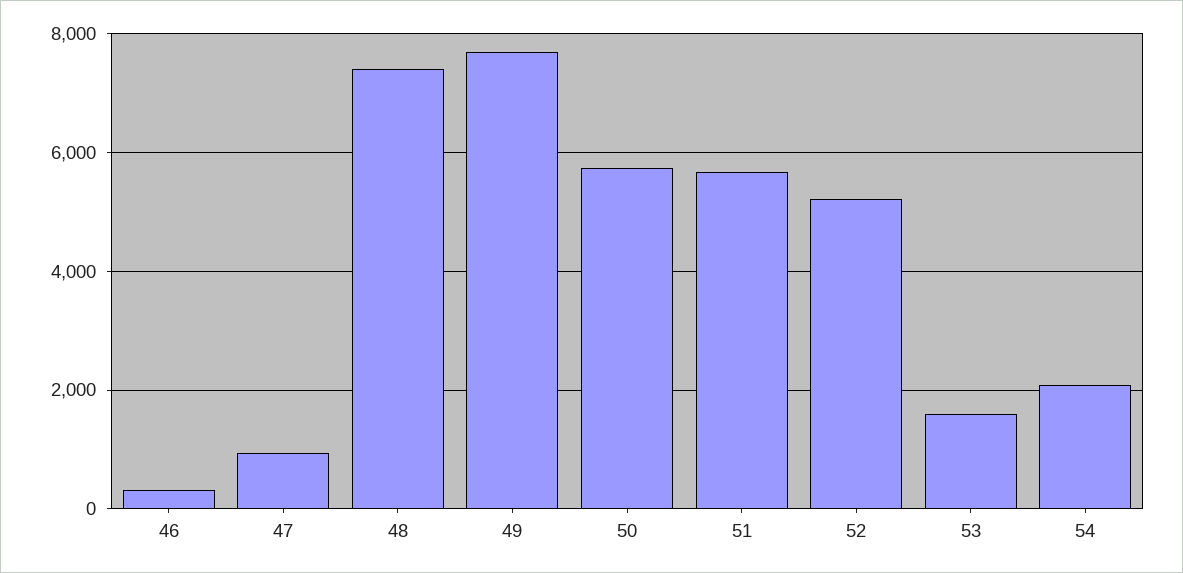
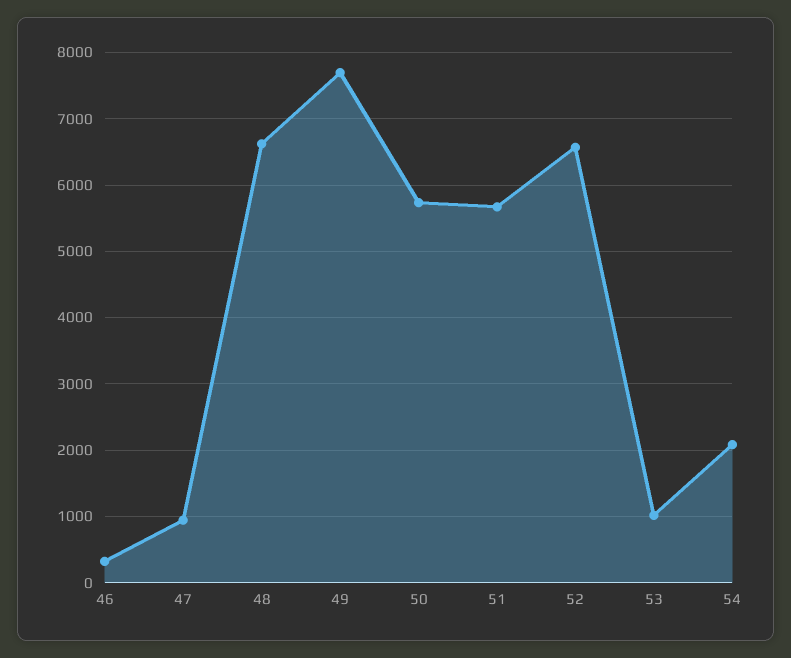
48: 7400 -> 6600
52: 5200 -> 6600
53: 1600 -> 1000

